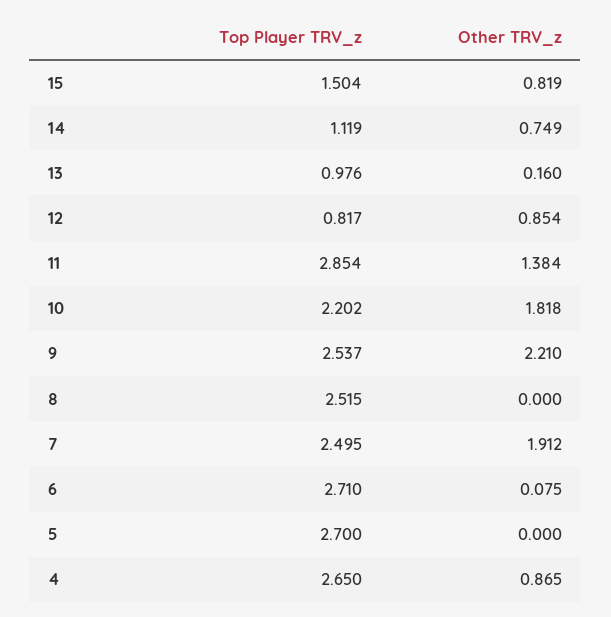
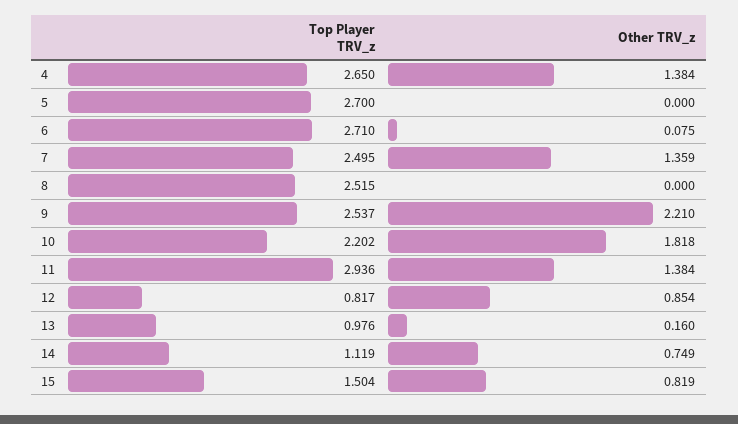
Top Player TRV_z, 11: 2.854 -> 2.936
Other TRV_z, 7: 1.912 -> 1.359
Other TRV_z, 4: 0.865 -> 1.384

